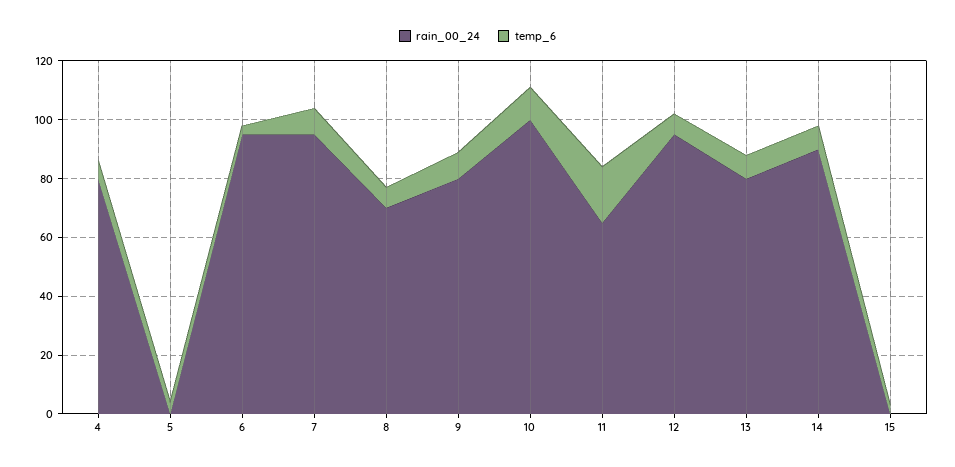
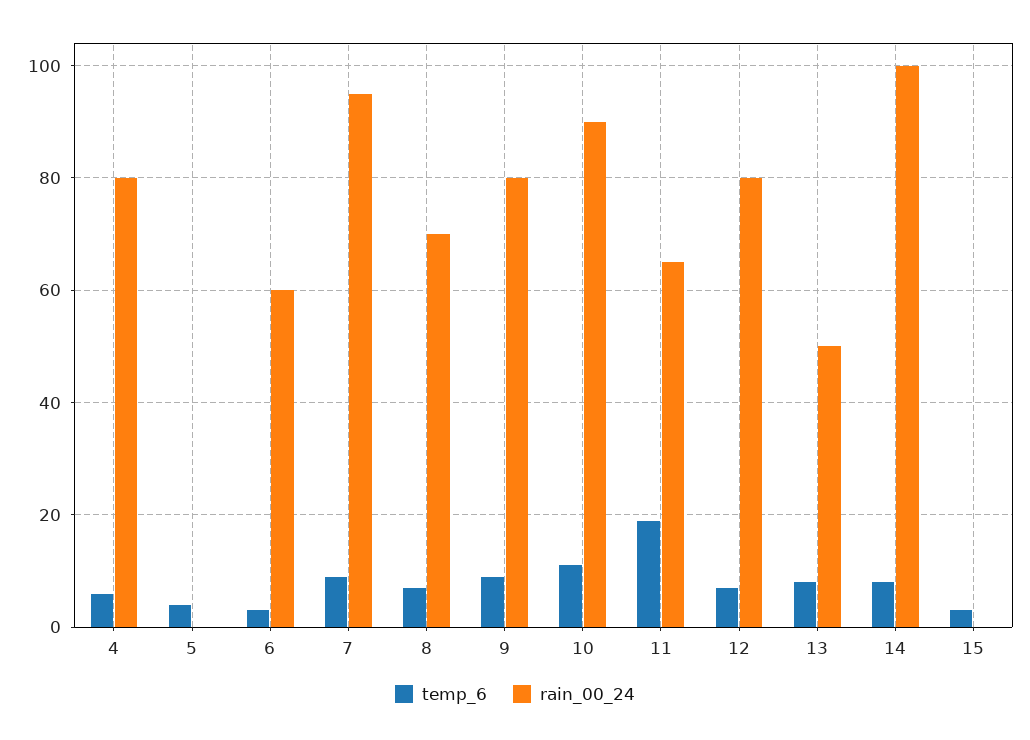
rain_00_24, 6: 95 -> 60
rain_00_24, 10: 100 -> 90
rain_00_24, 12: 95 -> 80
rain_00_24, 13: 80 -> 50
rain_00_24, 14: 90 -> 100

